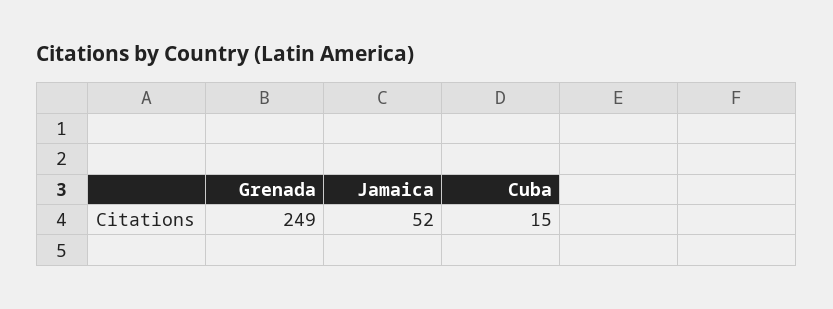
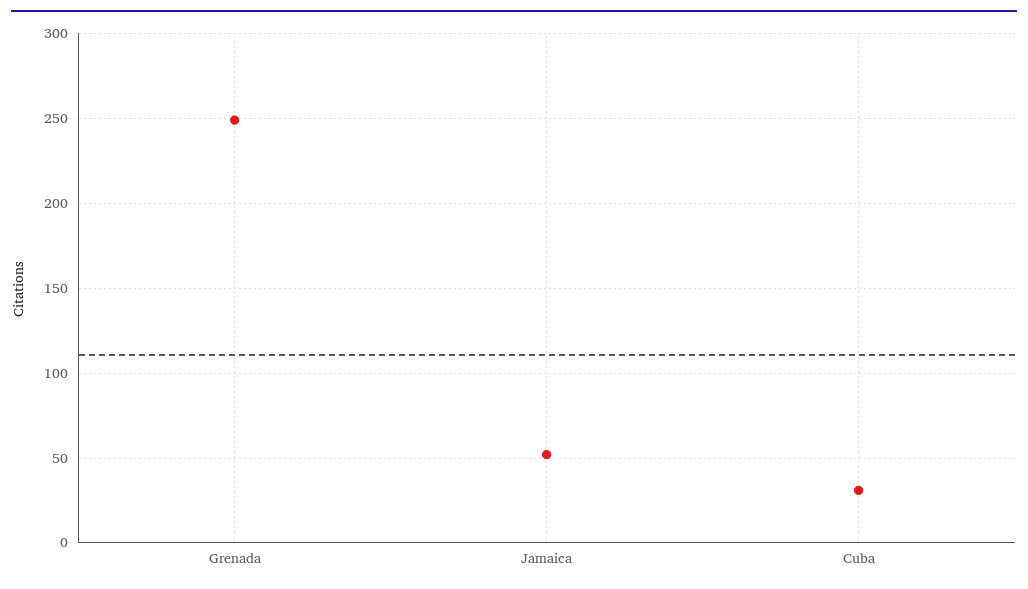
Cuba: 15 -> 30

